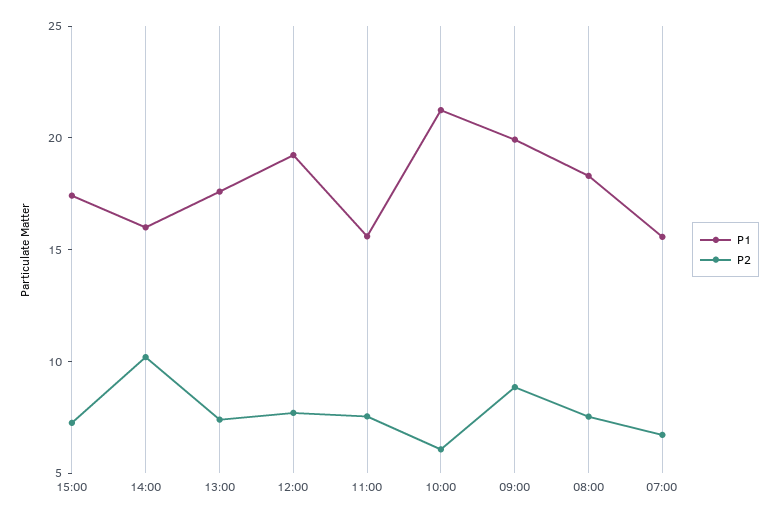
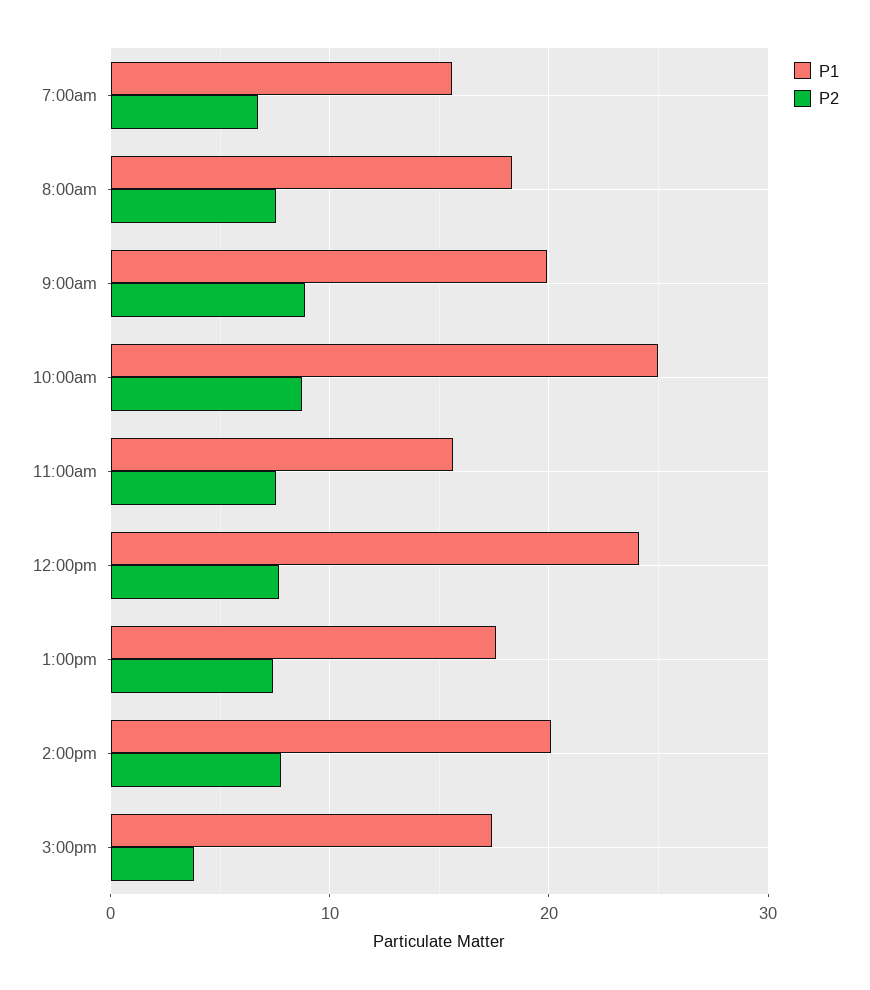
P2, 15:00: 7 -> 4
P1, 14:00: 16 -> 20
P2, 14:00: 10 -> 8
P1, 12:00: 19 -> 24
P1, 10:00: 21 -> 25
P2, 10:00: 6 -> 9

